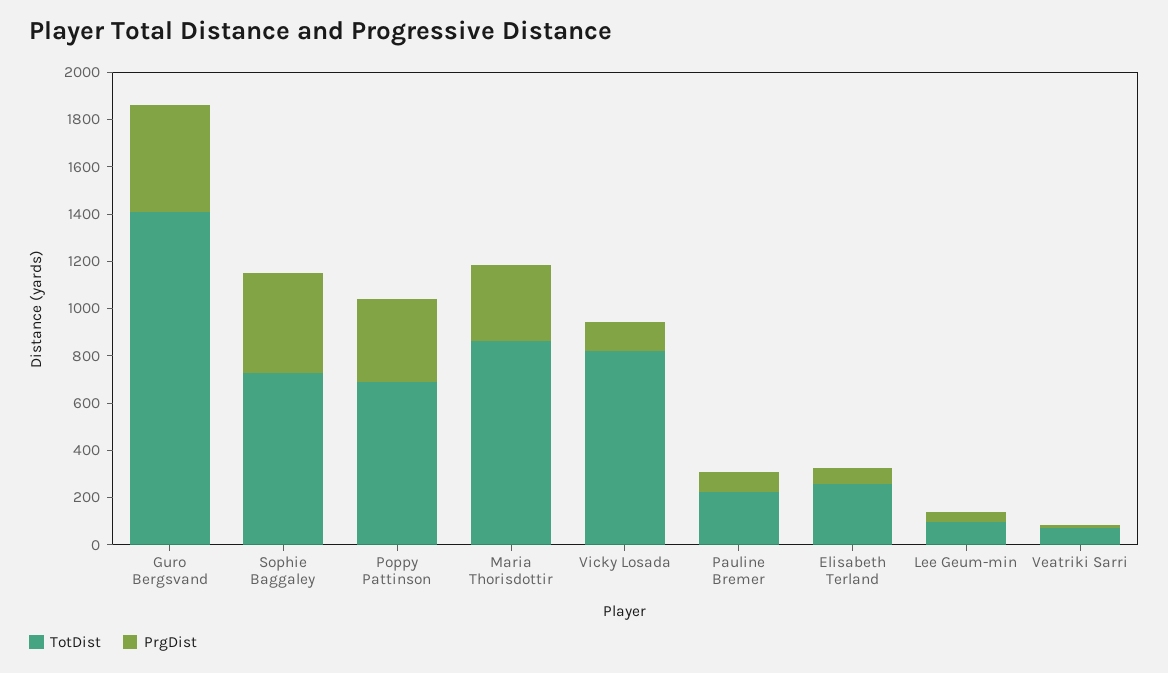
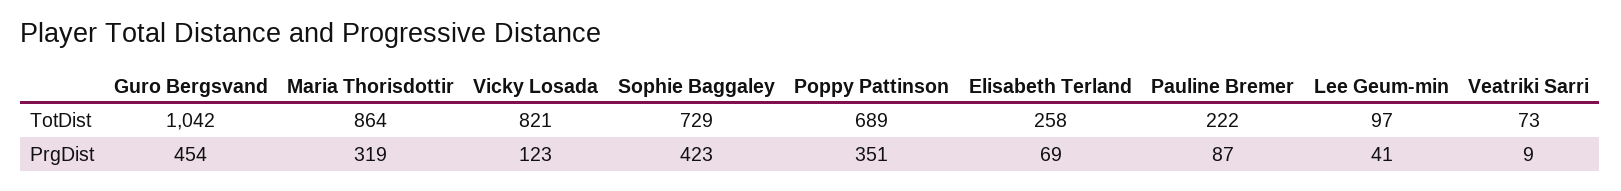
TotDist, Guro Bergsvand: 1400 -> 1042

